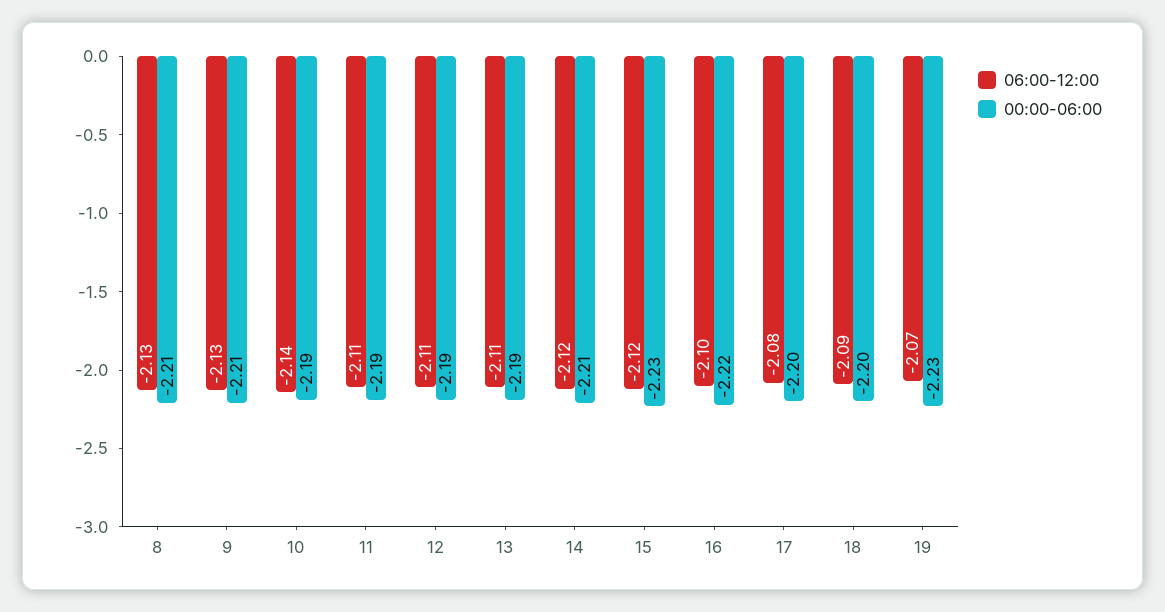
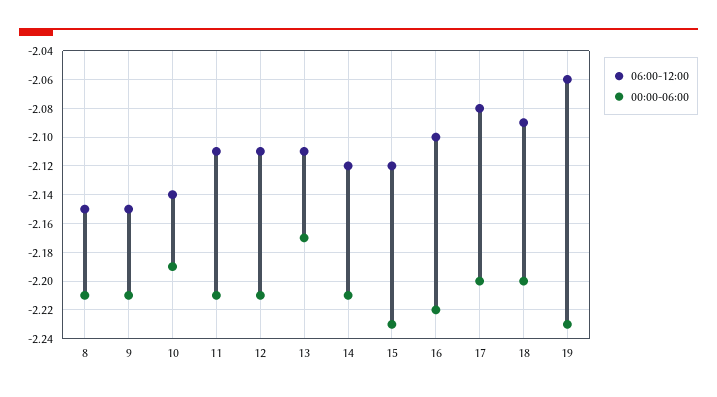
06:00-12:00, 8: -2.13 -> -2.15
06:00-12:00, 9: -2.13 -> -2.15
00:00-06:00, 11: -2.19 -> -2.21
00:00-06:00, 12: -2.19 -> -2.21
00:00-06:00, 13: -2.19 -> -2.17
06:00-12:00, 19: -2.07 -> -2.06

